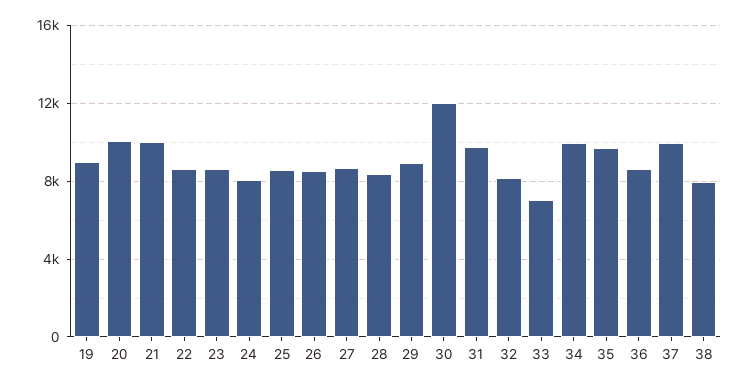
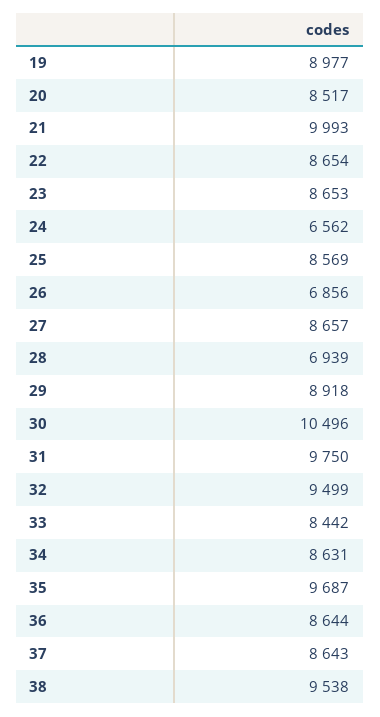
20: 10000 -> 8517
24: 8000 -> 6562
26: 8500 -> 6856
28: 8500 -> 6939
30: 12000 -> 10496
32: 8000 -> 9499
33: 7000 -> 8442
34: 10000 -> 8631
37: 10000 -> 8643
38: 8000 -> 9538

